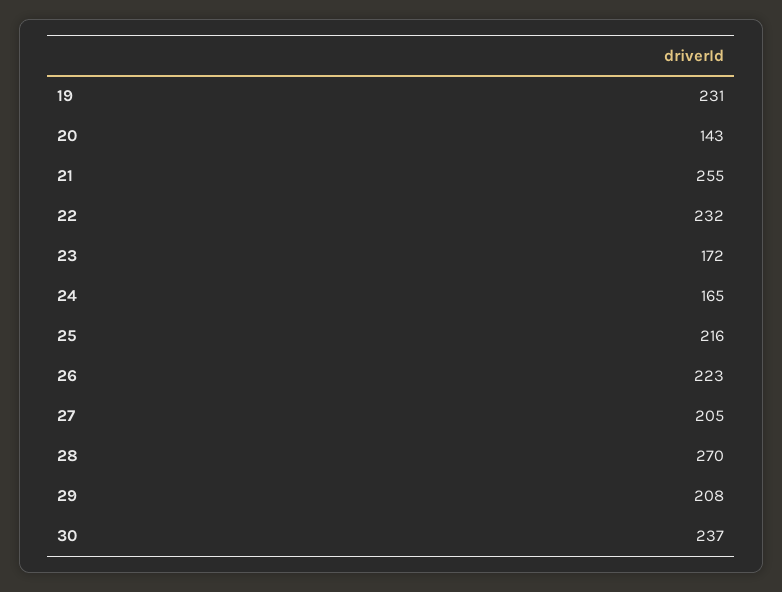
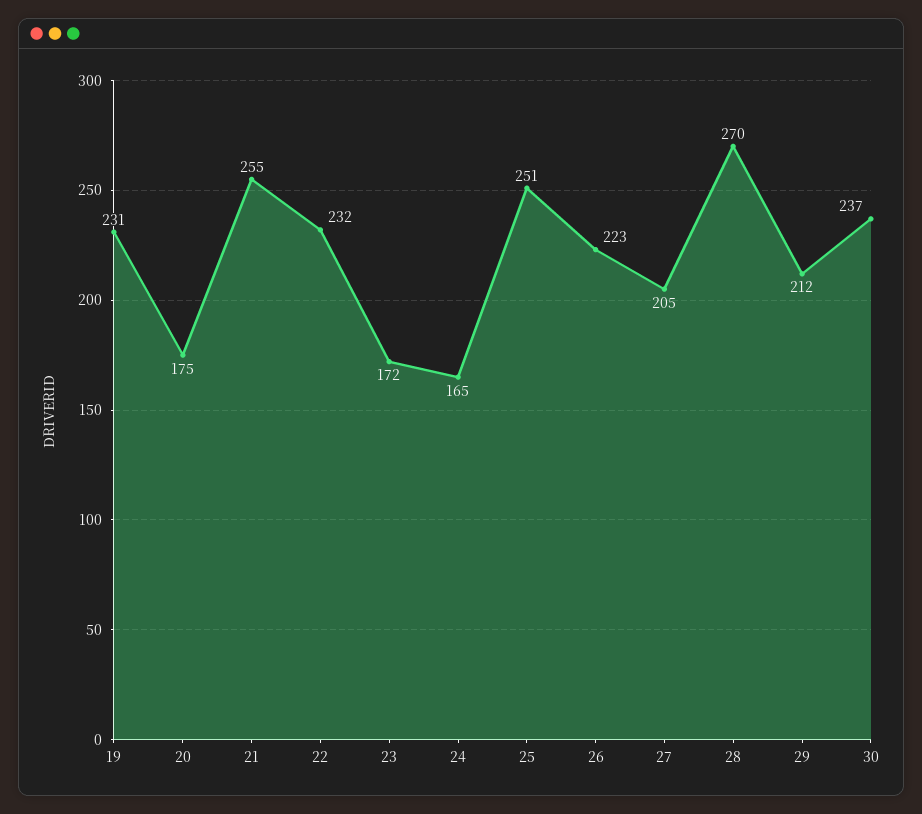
20: 143 -> 175
25: 216 -> 251
29: 208 -> 212

